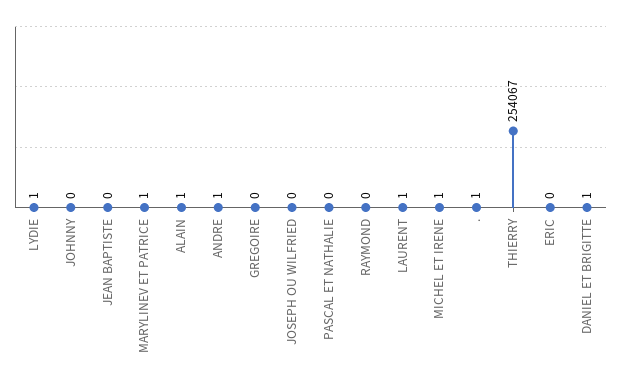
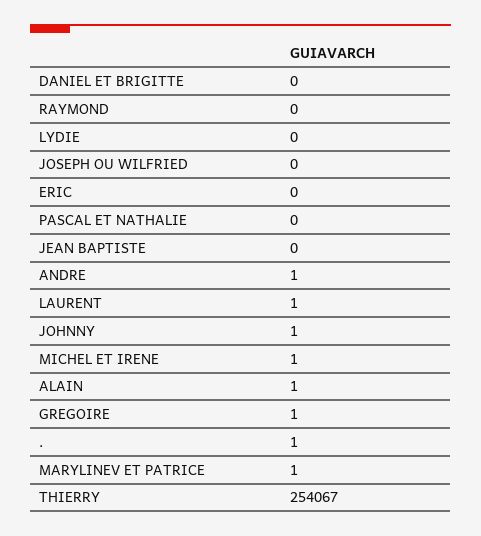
LYDIE: 1 -> 0
JOHNNY: 0 -> 1
GREGOIRE: 0 -> 1
DANIEL ET BRIGITTE: 1 -> 0

